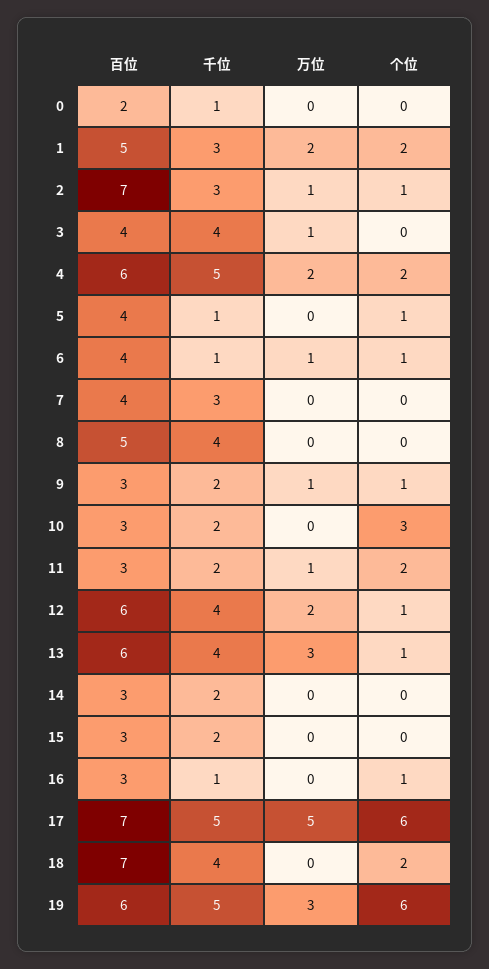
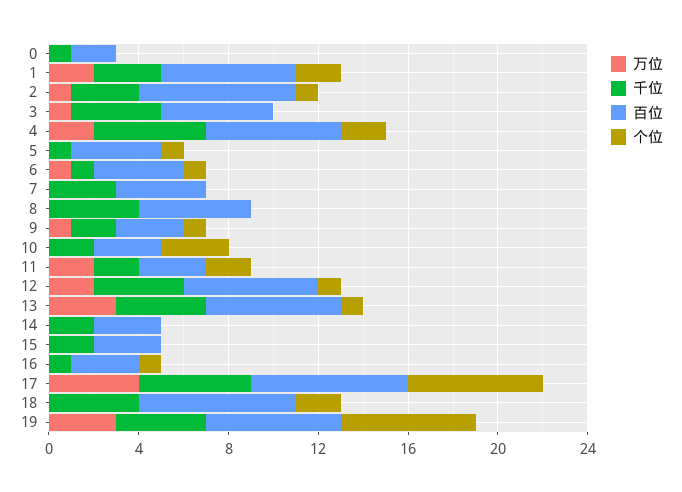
百位, 1: 5 -> 6
百位, 3: 4 -> 5
万位, 11: 1 -> 2
万位, 17: 5 -> 4
千位, 19: 5 -> 4

